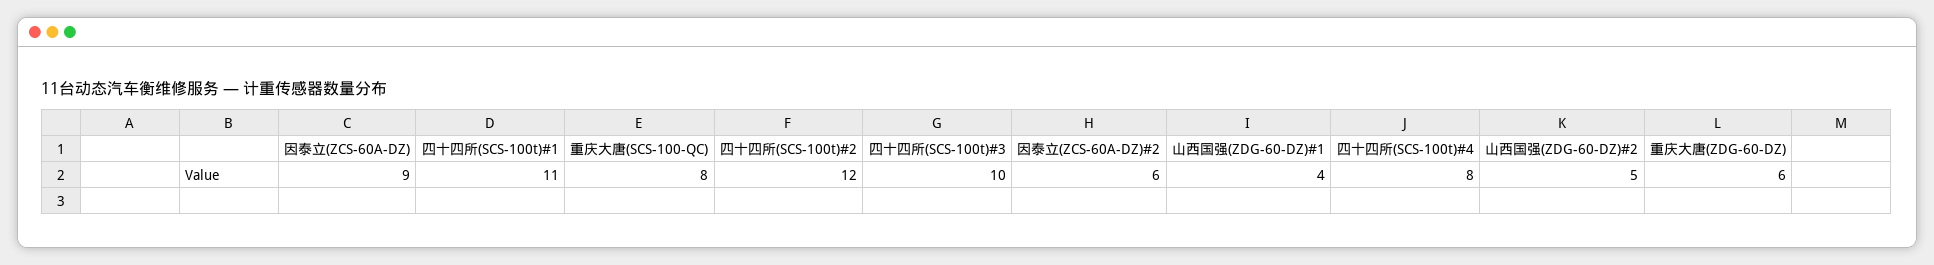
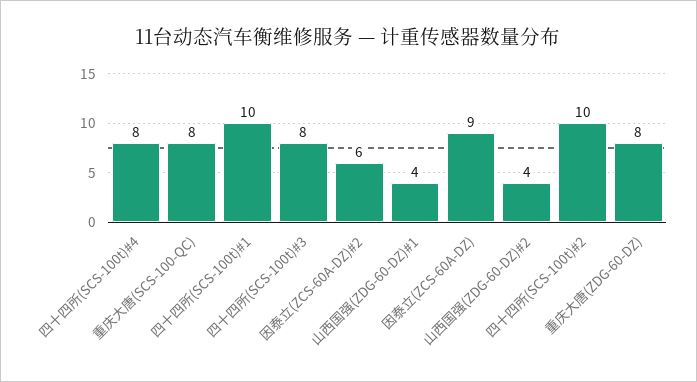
四十四所(SCS-100t)#1: 11 -> 10
四十四所(SCS-100t)#2: 12 -> 10
四十四所(SCS-100t)#3: 10 -> 8
山西国强(ZDG-60-DZ)#2: 5 -> 4
重庆大唐(ZDG-60-DZ): 6 -> 8

